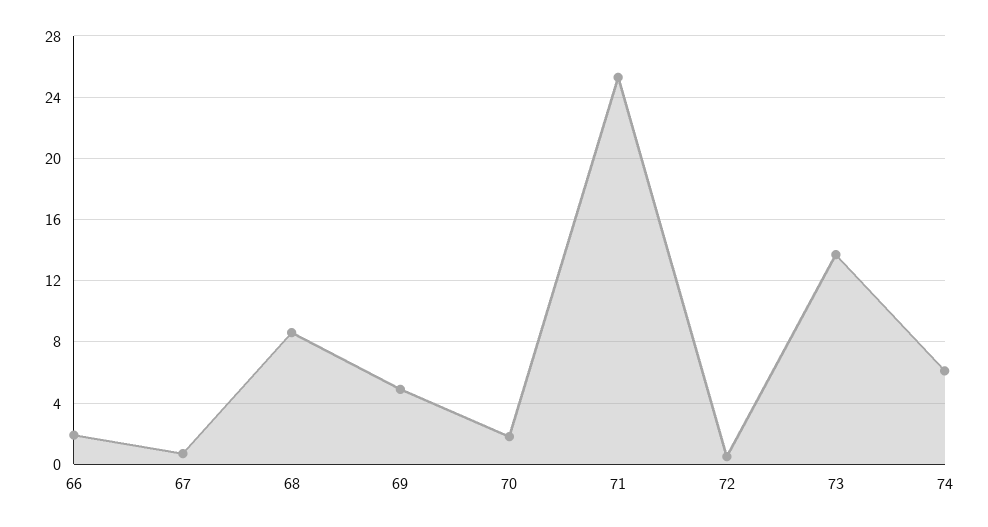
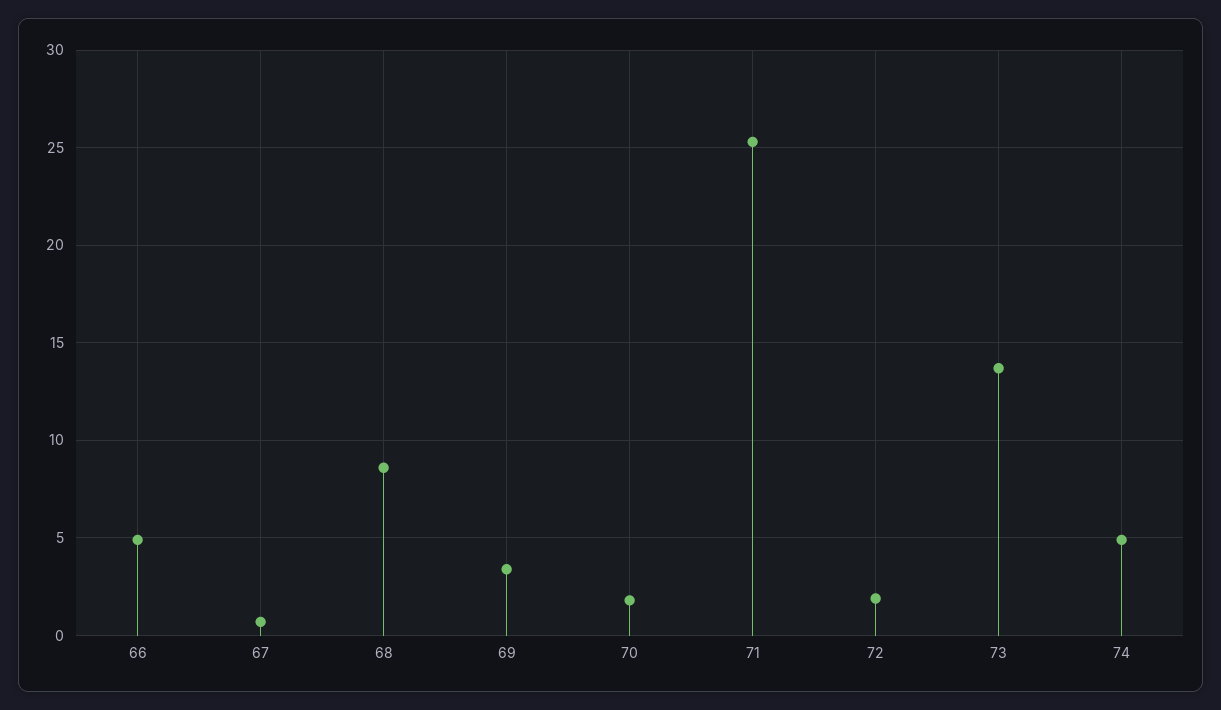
66: 2 -> 5
69: 5 -> 3.5
72: 0.5 -> 2
74: 6 -> 5

